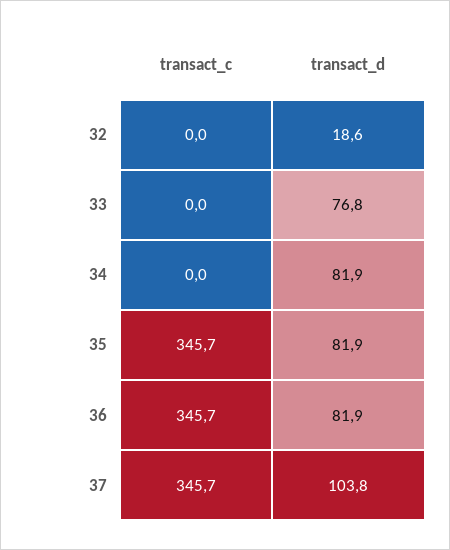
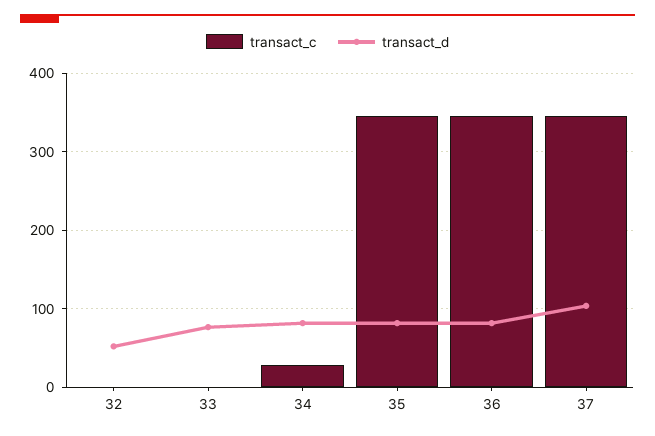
transact_d, 32: 18.6 -> 50
transact_c, 34: 0 -> 30

